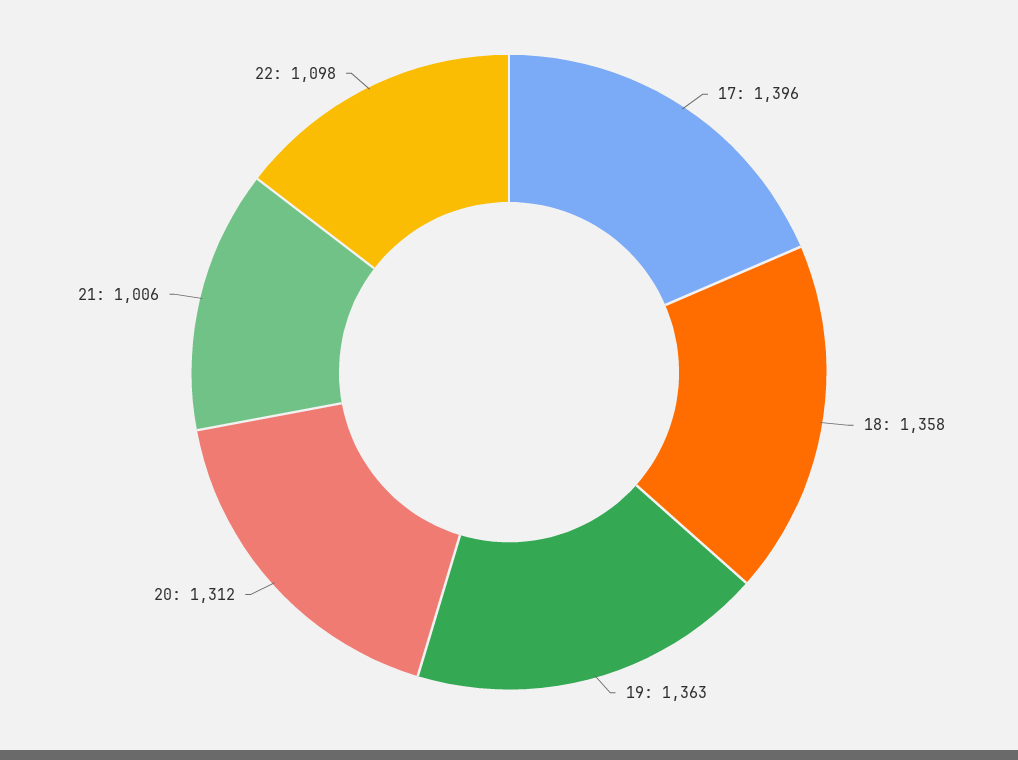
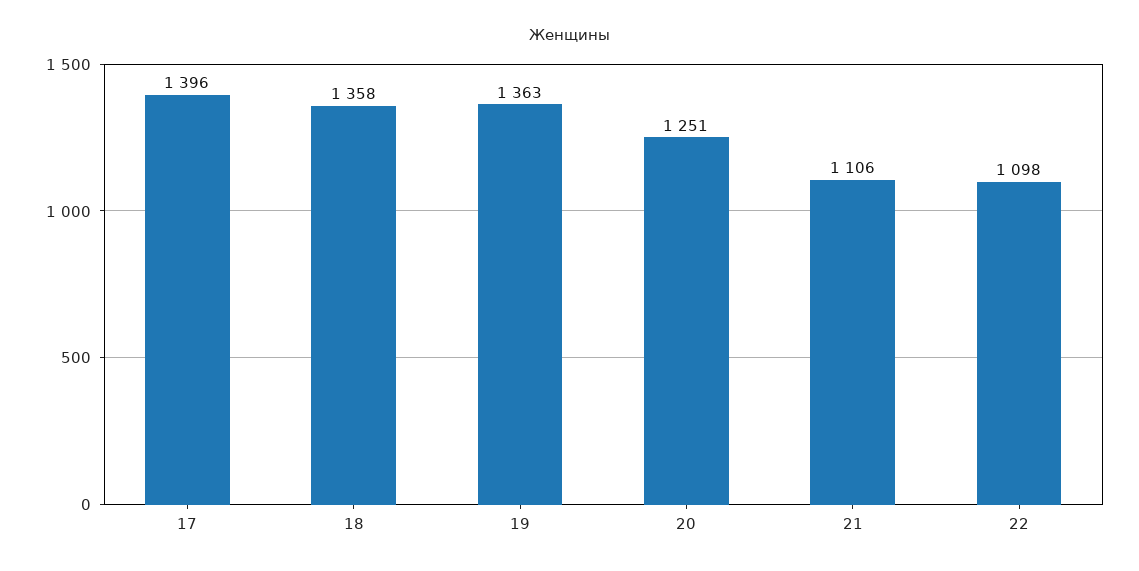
20: 1312 -> 1251
21: 1006 -> 1106

